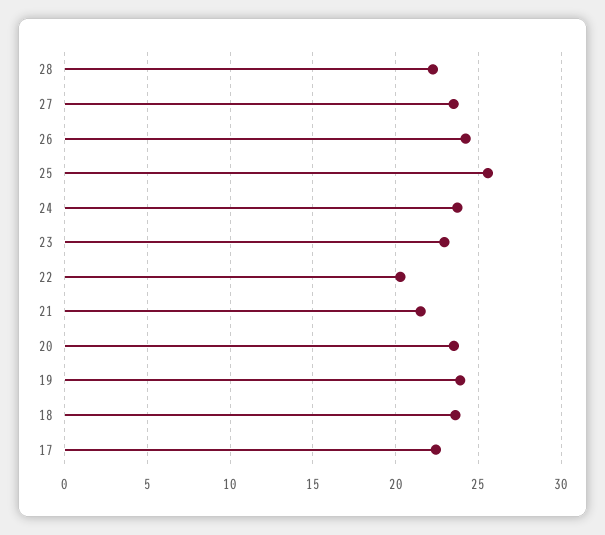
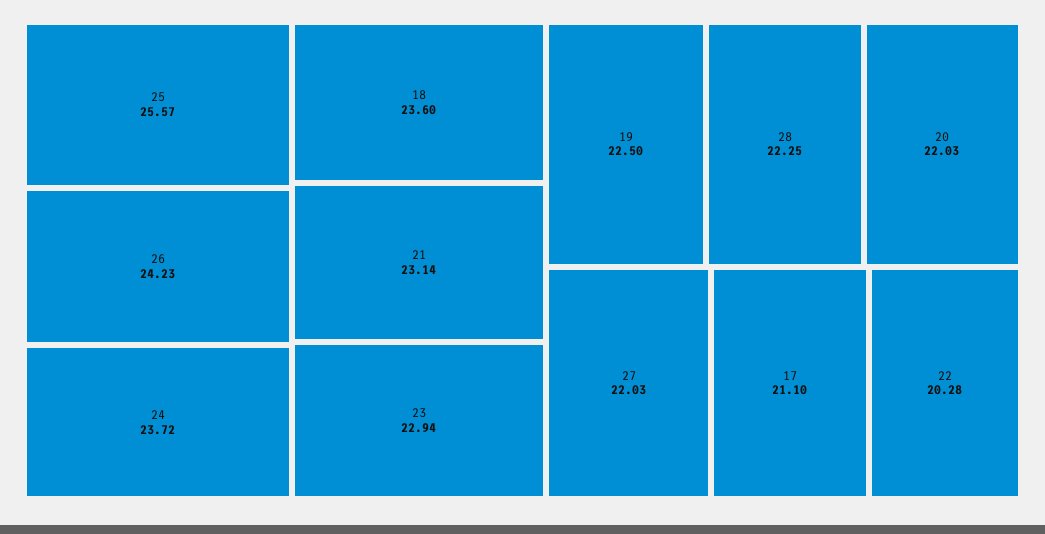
27: 23.5 -> 22.03
21: 21.5 -> 23.14
20: 23.5 -> 22.03
19: 24 -> 22.5
17: 22.5 -> 21.1

